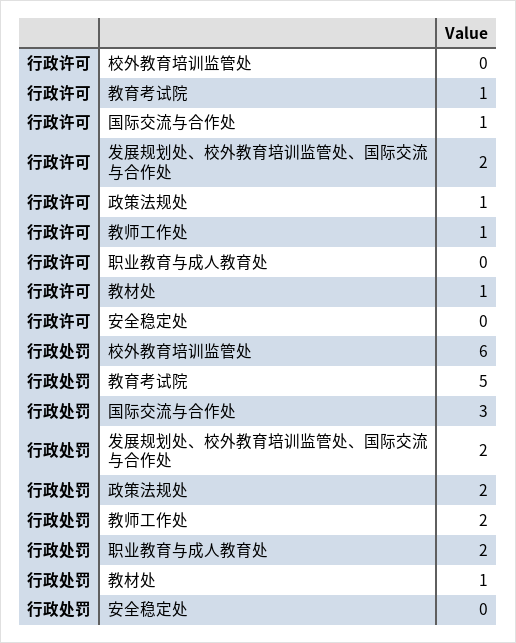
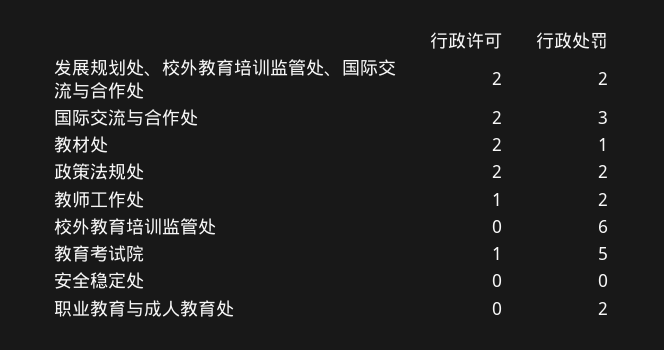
行政许可, 国际交流与合作处: 1 -> 2
行政许可, 政策法规处: 1 -> 2
行政许可, 教材处: 1 -> 2

